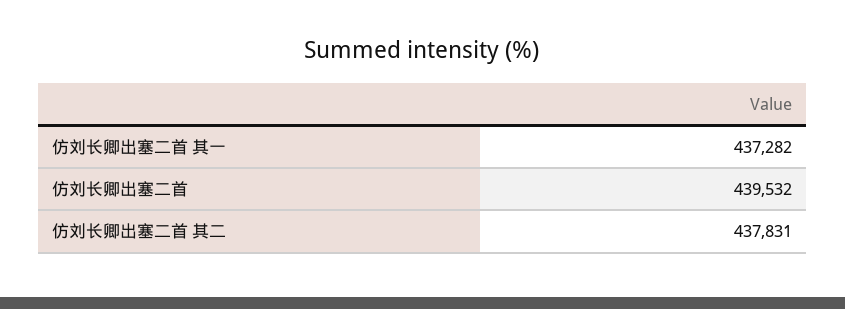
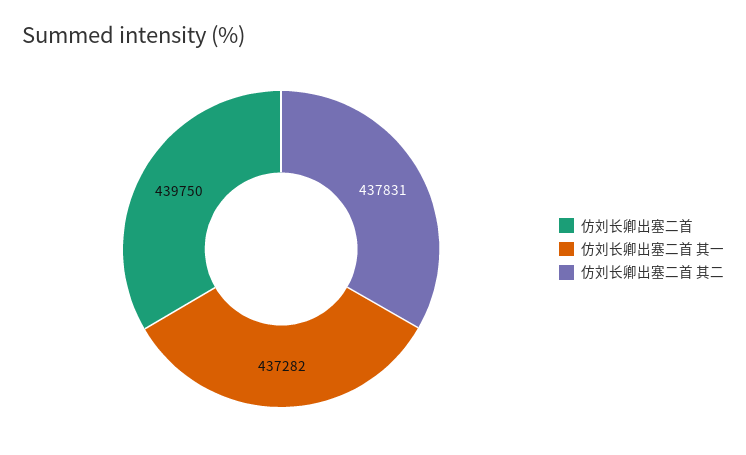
仿刘长卿出塞二首: 439532 -> 439750

